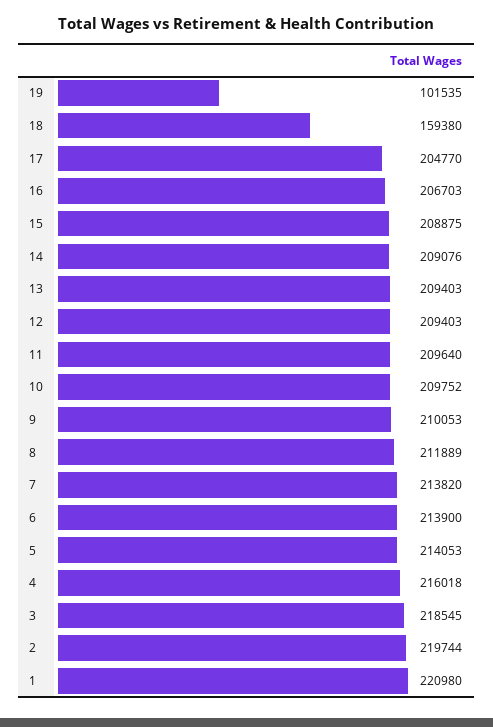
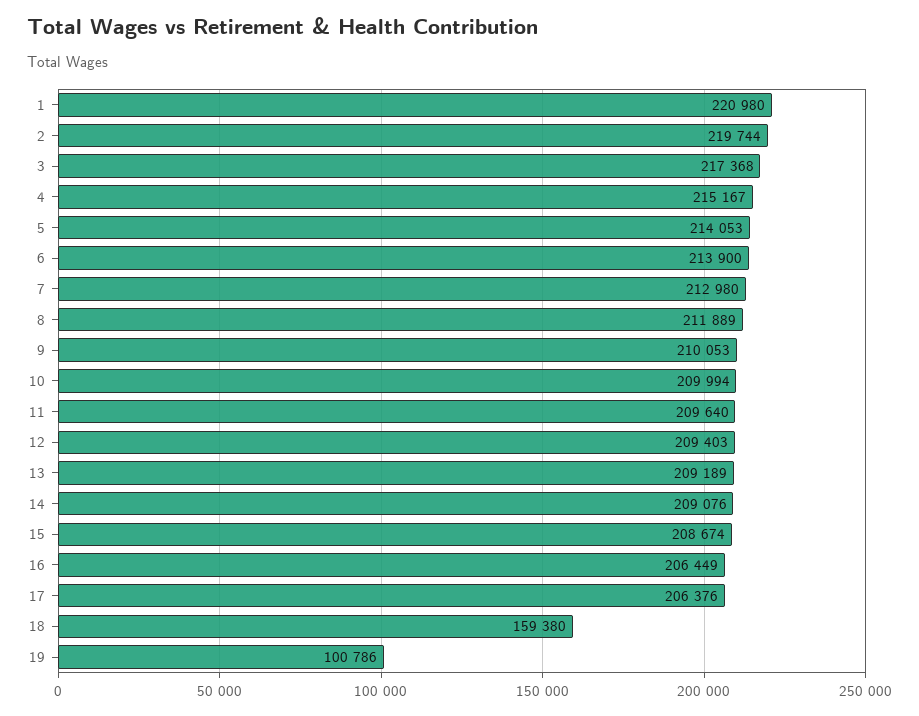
19: 101535 -> 100786
17: 204770 -> 206376
16: 206703 -> 206449
15: 208875 -> 208674
13: 209403 -> 209189
10: 209752 -> 209994
7: 213820 -> 212980
4: 216018 -> 215167
3: 218545 -> 217368

